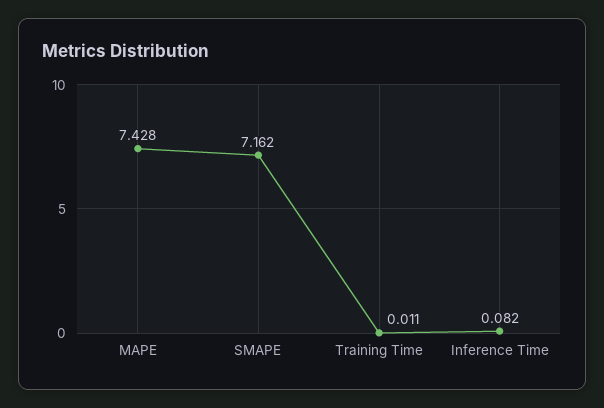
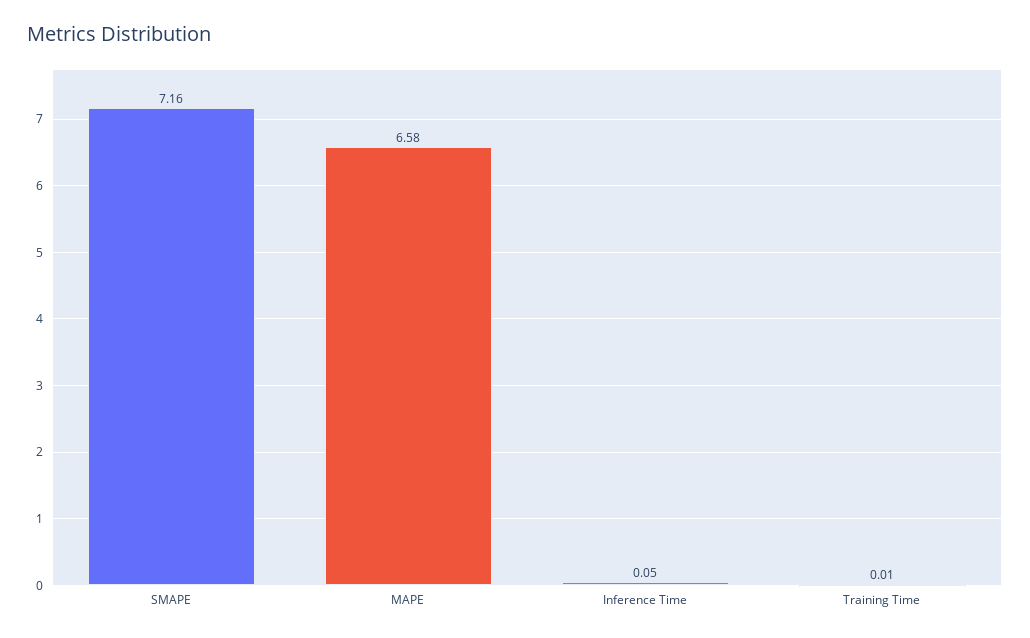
MAPE: 7.428 -> 6.58
Inference Time: 0.082 -> 0.05

